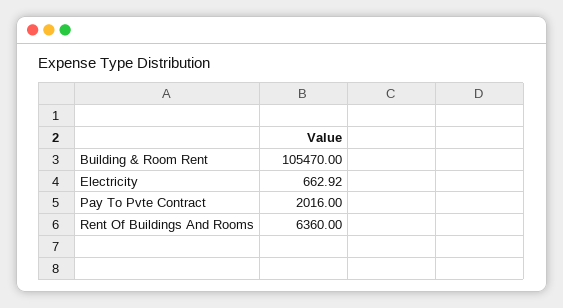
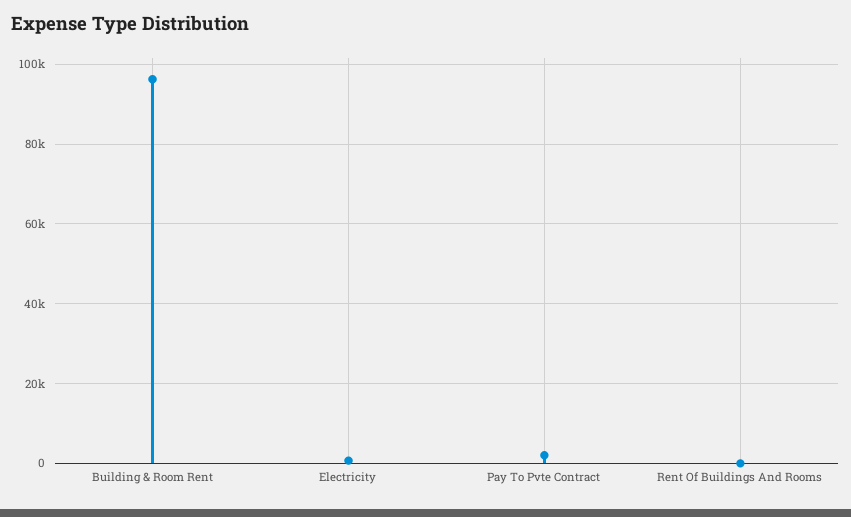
Building & Room Rent: 105470 -> 96000
Rent Of Buildings And Rooms: 6360 -> 0

